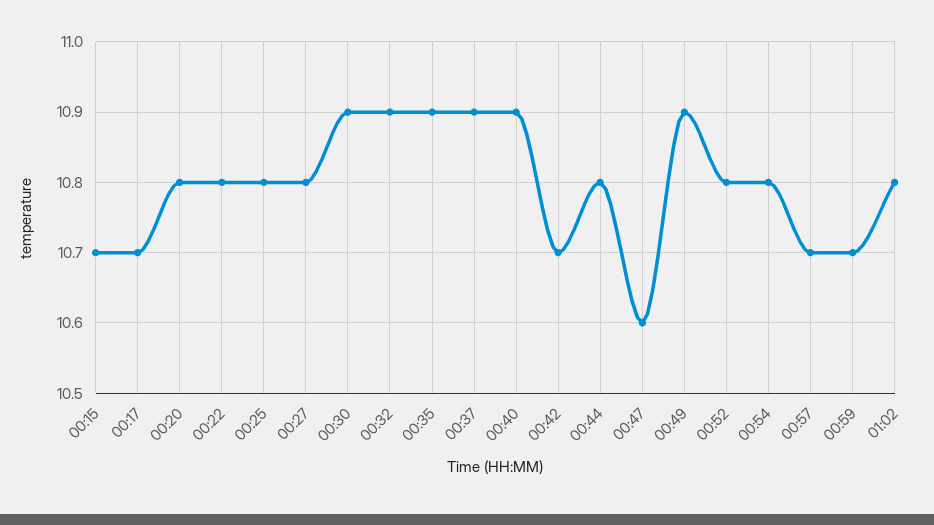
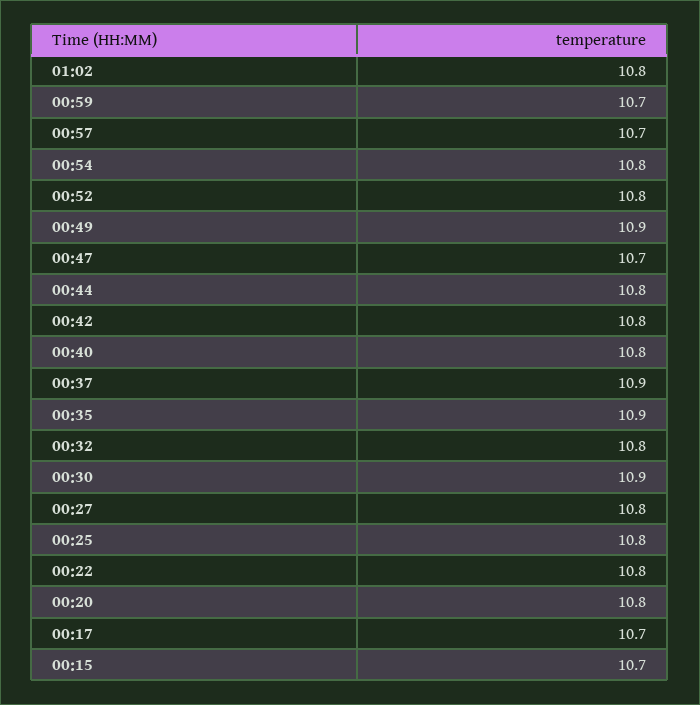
00:32: 10.9 -> 10.8
00:40: 10.9 -> 10.8
00:42: 10.7 -> 10.8
00:47: 10.6 -> 10.7

